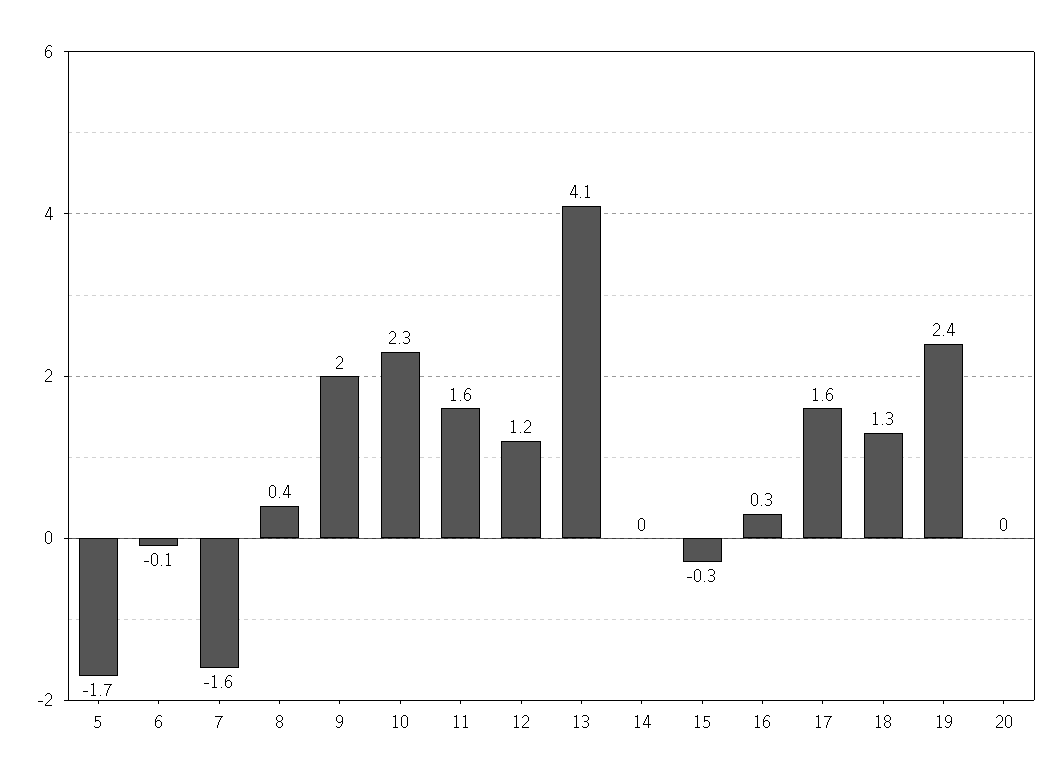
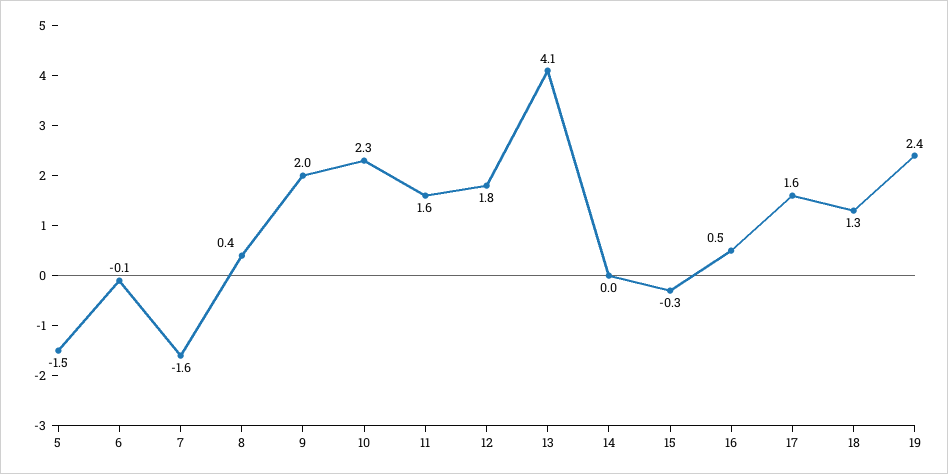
5: -1.7 -> -1.5
12: 1.2 -> 1.8
16: 0.3 -> 0.5
20: 0 -> none

